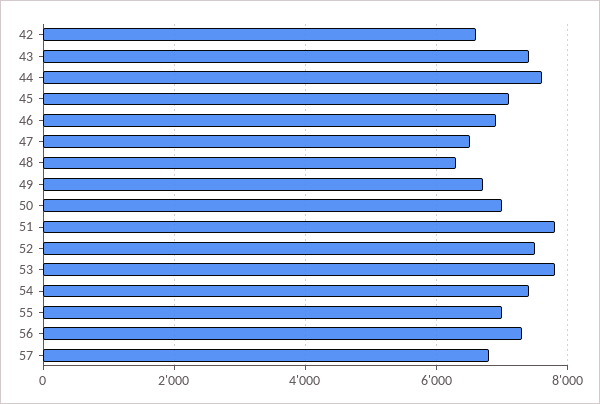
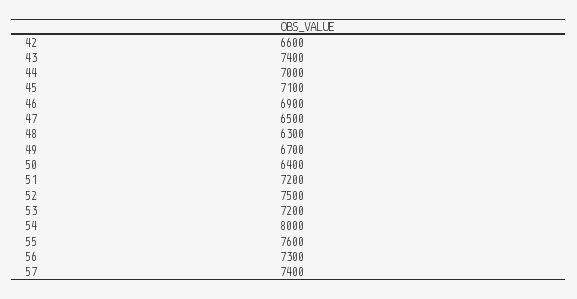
44: 7600 -> 7000
50: 7000 -> 6400
51: 7800 -> 7200
53: 7800 -> 7200
54: 7400 -> 8000
55: 7000 -> 7600
57: 6800 -> 7400

